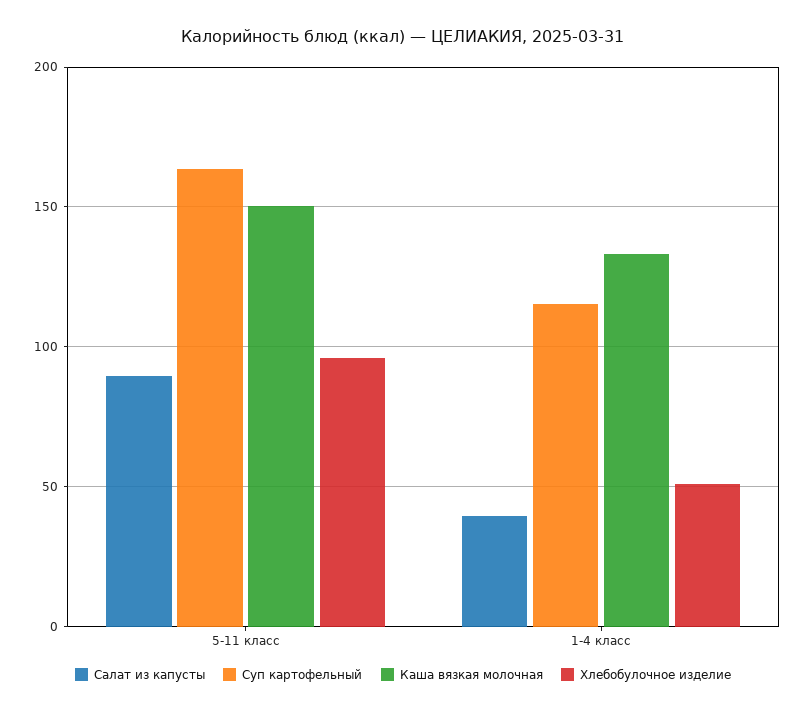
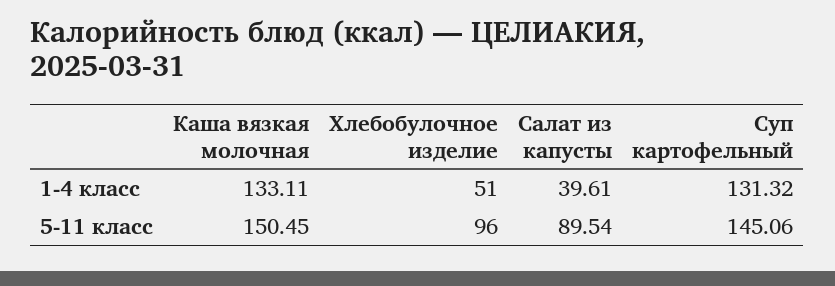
Суп картофельный, 5-11 класс: 165 -> 145.06
Суп картофельный, 1-4 класс: 115 -> 131.32

